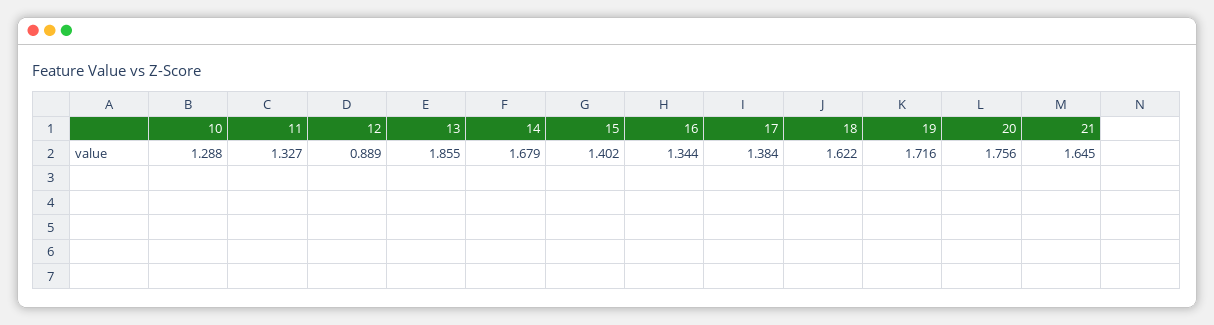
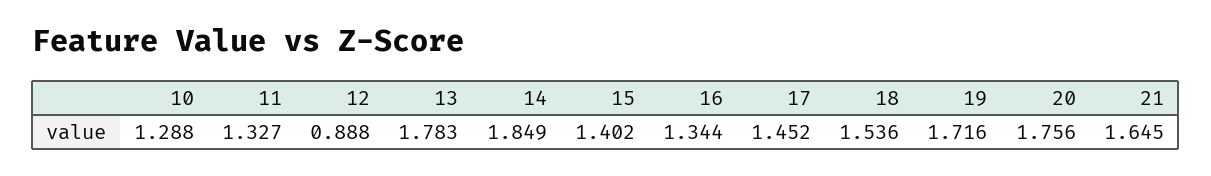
12: 0.889 -> 0.888
13: 1.855 -> 1.783
14: 1.679 -> 1.849
17: 1.384 -> 1.452
18: 1.622 -> 1.536

